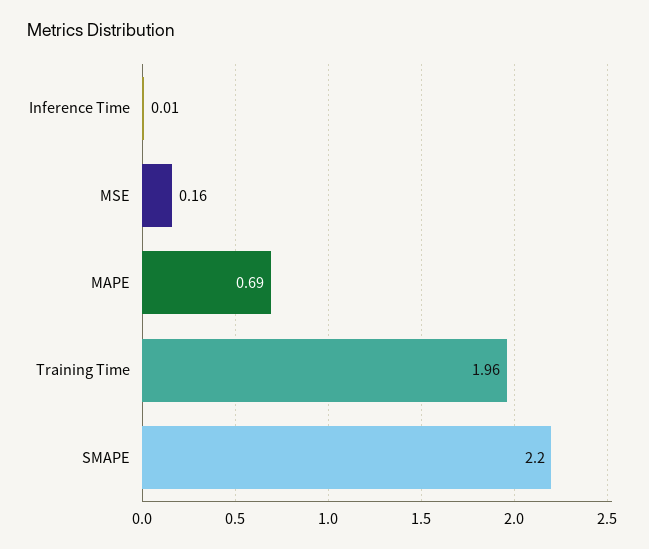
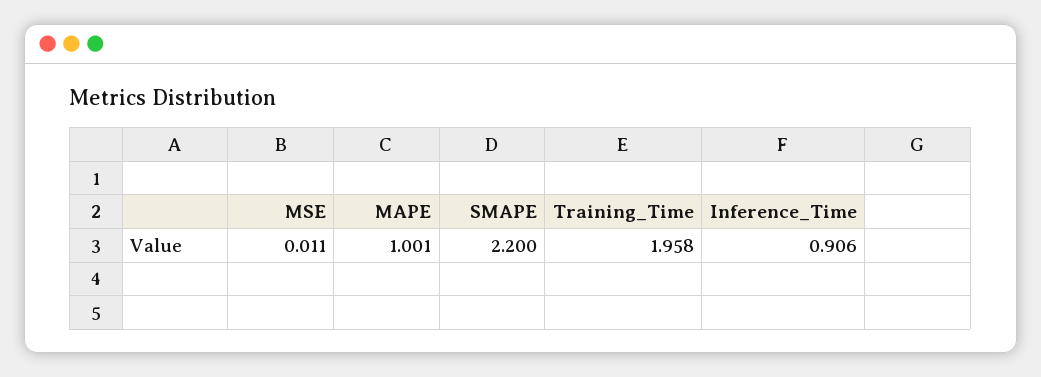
Inference Time: 0.01 -> 0.906
MSE: 0.16 -> 0.011
MAPE: 0.69 -> 1.001

